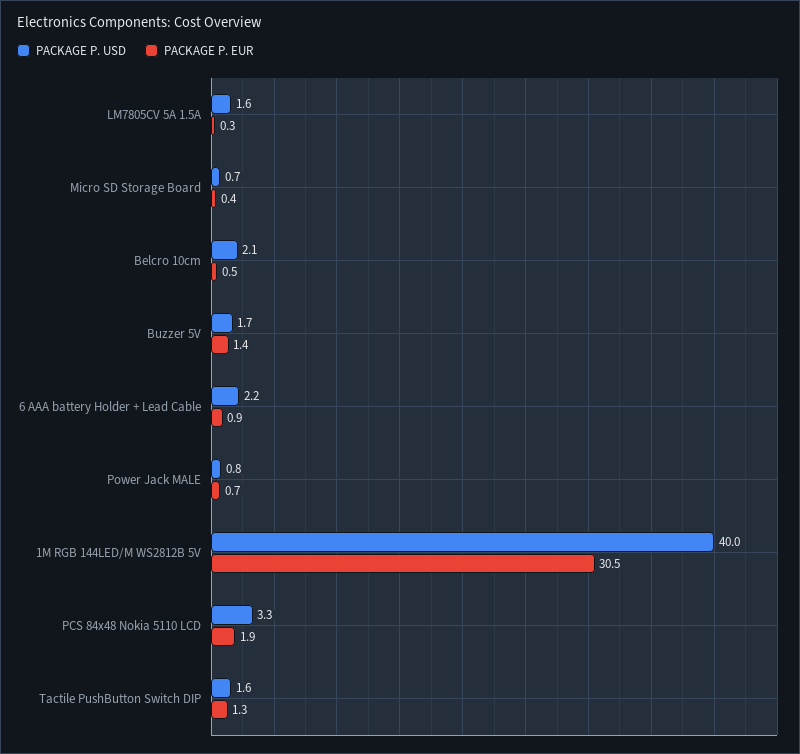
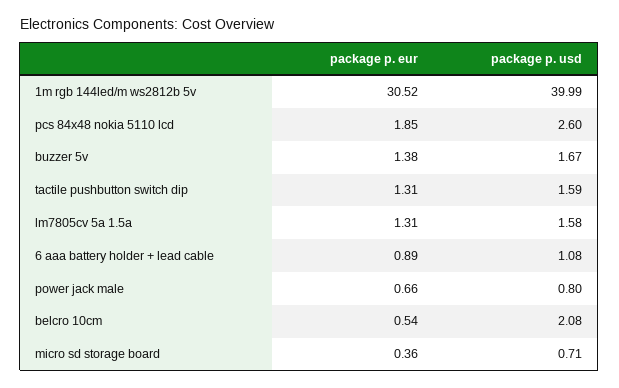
PACKAGE P. EUR, LM7805CV 5A 1.5A: 0.3 -> 1.31
PACKAGE P. USD, 6 AAA battery Holder + Lead Cable: 2.2 -> 1.08
PACKAGE P. USD, PCS 84x48 Nokia 5110 LCD: 3.3 -> 2.6

